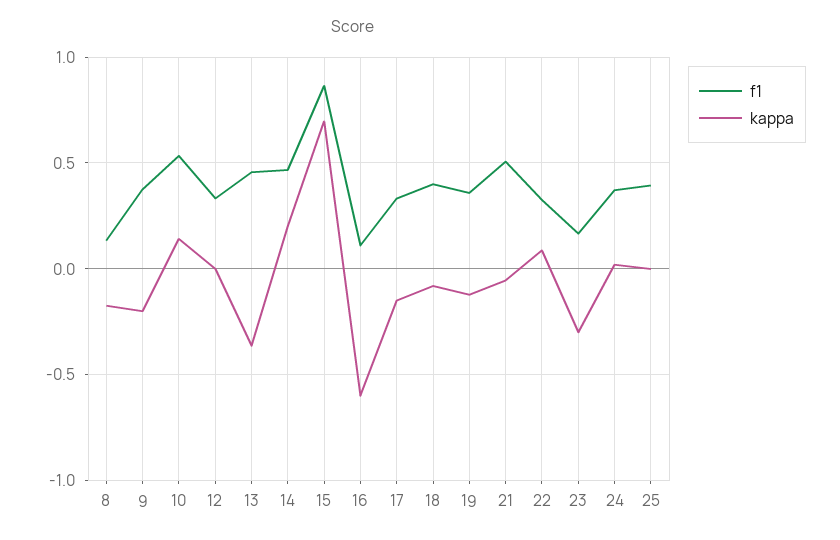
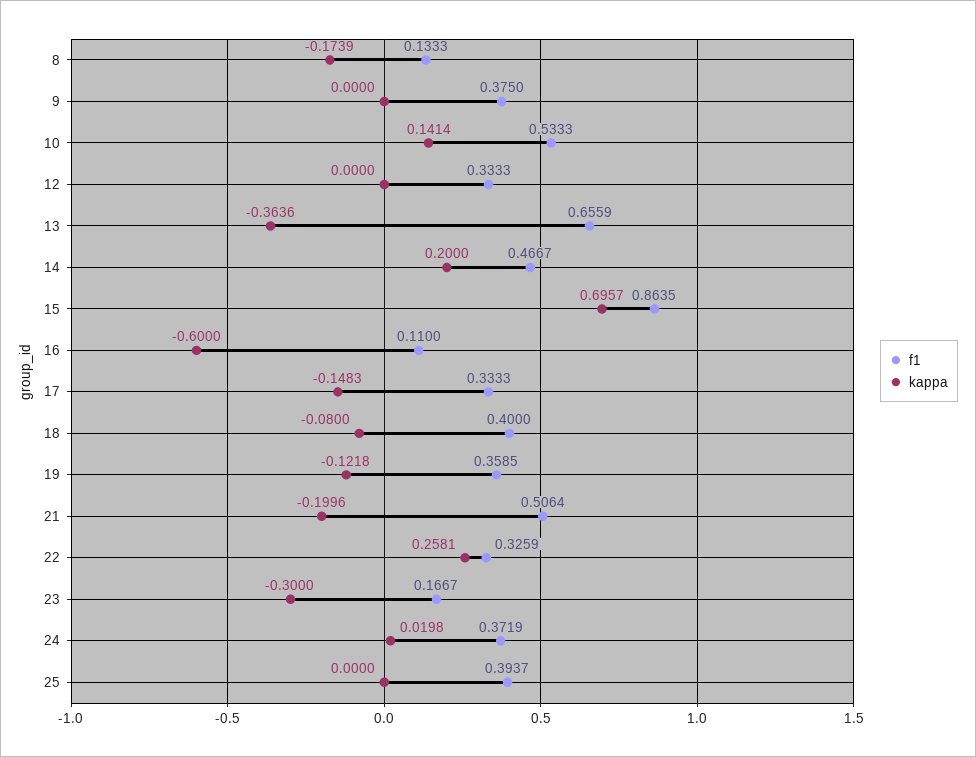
kappa, 9: -0.2 -> 0
f1, 13: 0.45 -> 0.6559
kappa, 21: -0.05 -> -0.1996
kappa, 22: 0.1 -> 0.2581

